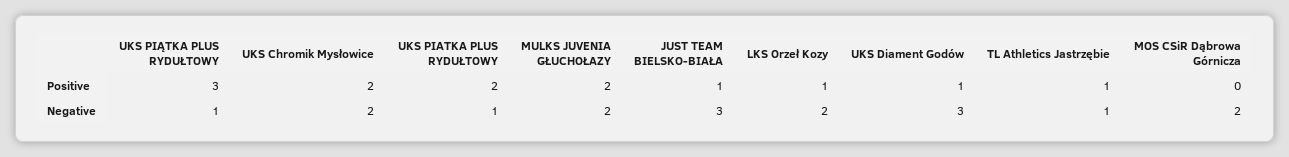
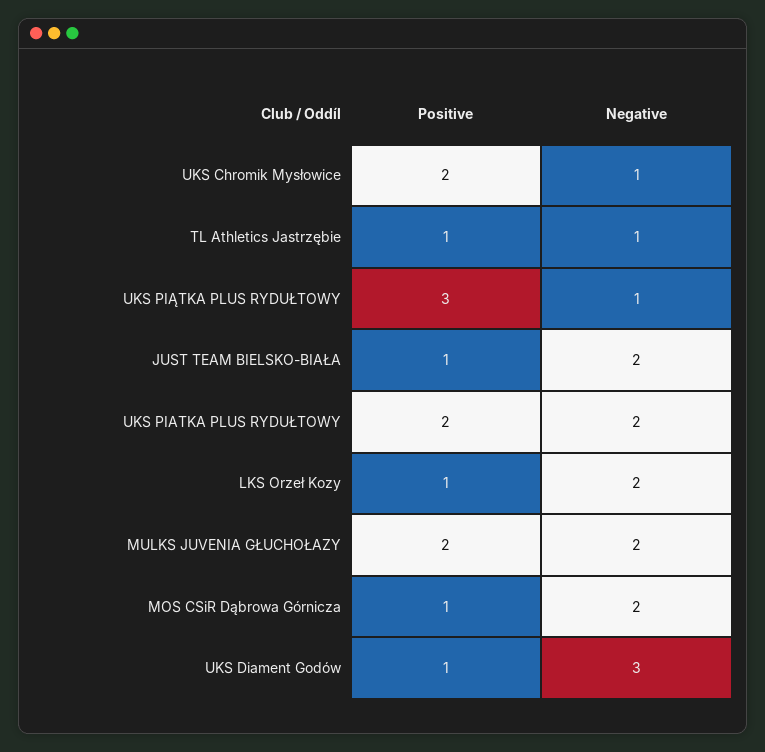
MOS CSiR Dąbrowa Górnicza, Positive: 0 -> 1
UKS Chromik Mysłowice, Negative: 2 -> 1
UKS PIATKA PLUS RYDUŁTOWY, Negative: 1 -> 2
JUST TEAM BIELSKO-BIAŁA, Negative: 3 -> 2

